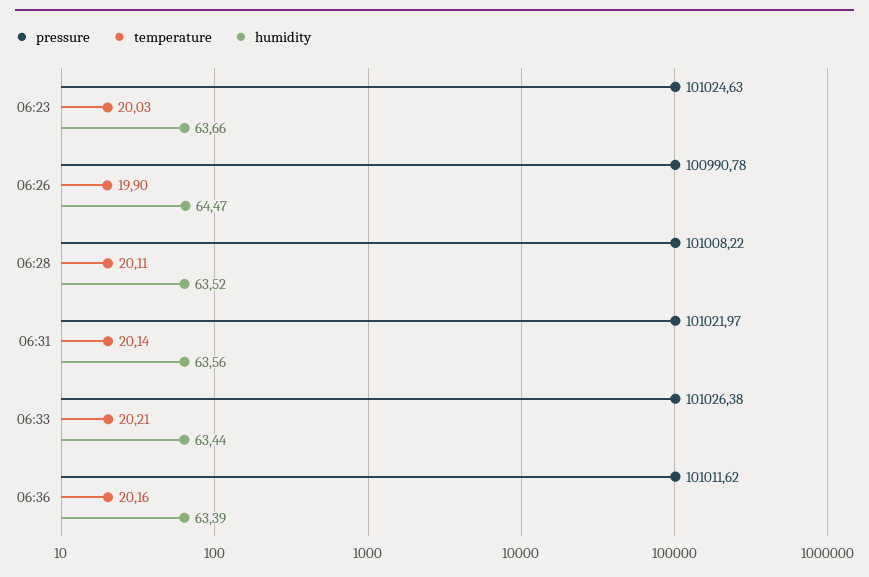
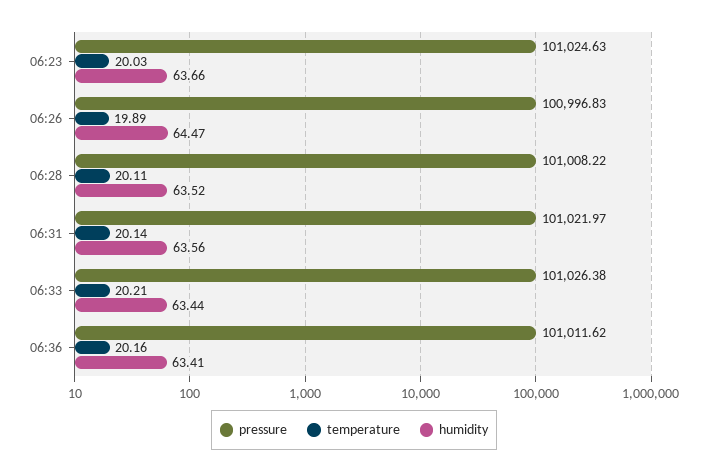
pressure, 06:26: 100990.78 -> 100996.83
temperature, 06:26: 19.9 -> 19.89
humidity, 06:36: 63.39 -> 63.41

